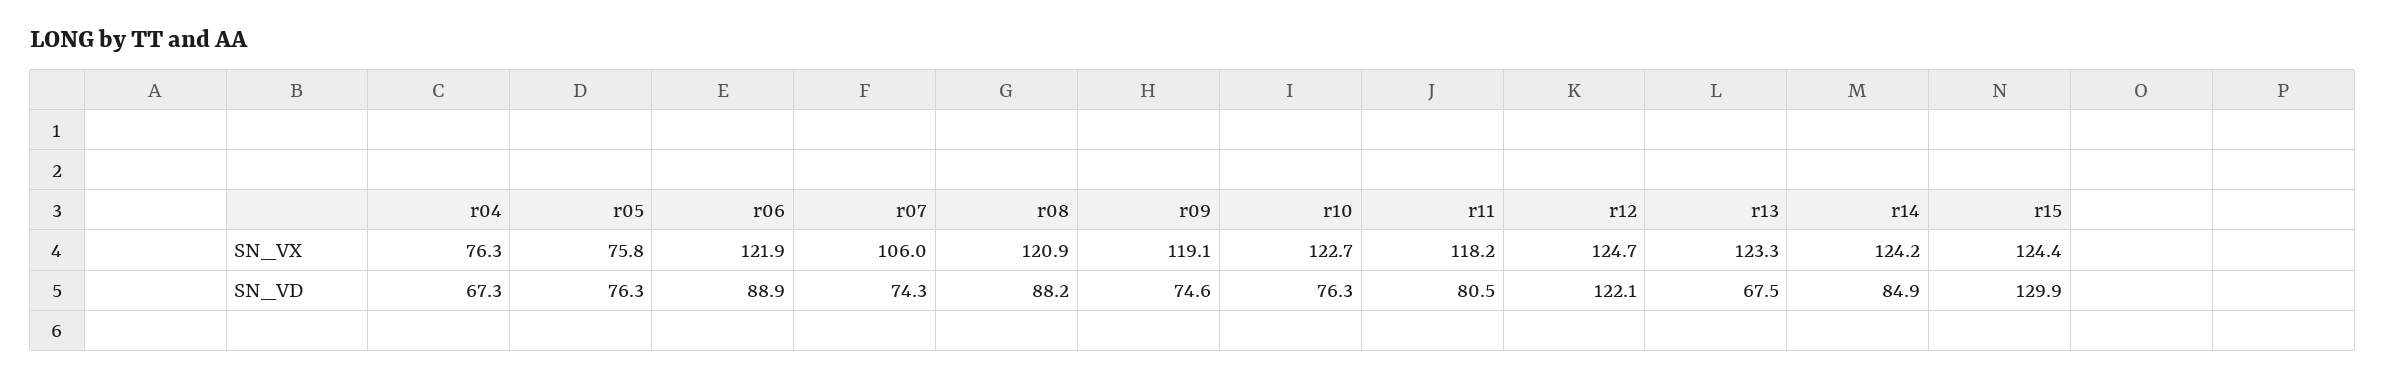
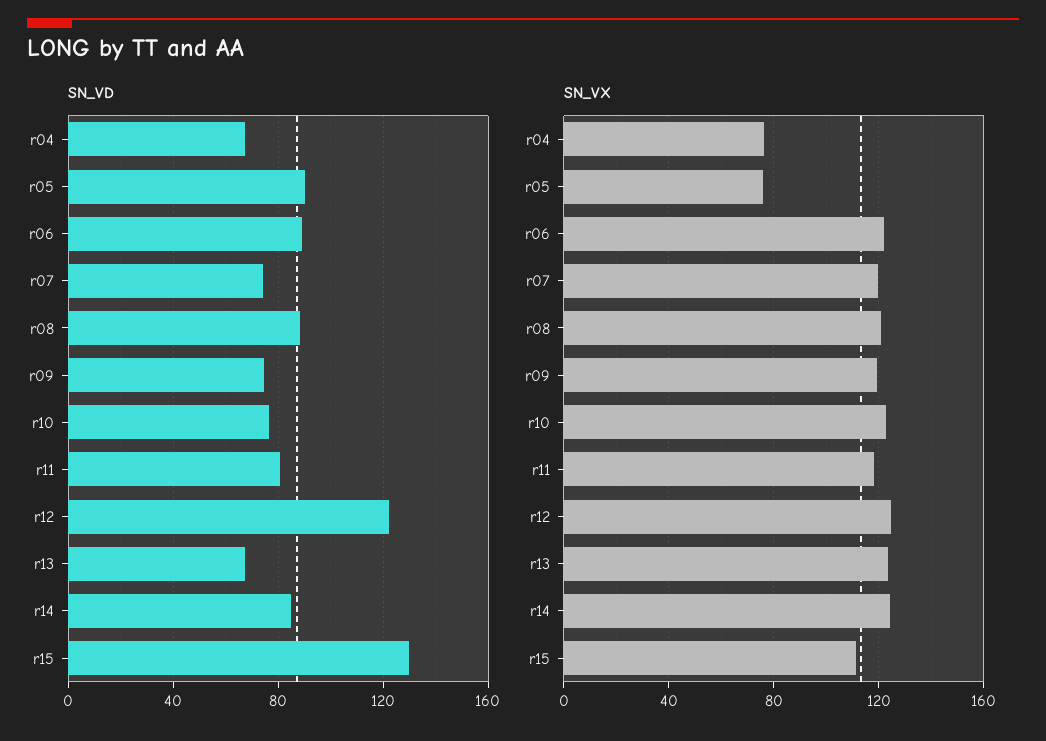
SN_VX, r07: 106 -> 120
SN_VX, r15: 124.4 -> 110
SN_VD, r05: 76.3 -> 90

